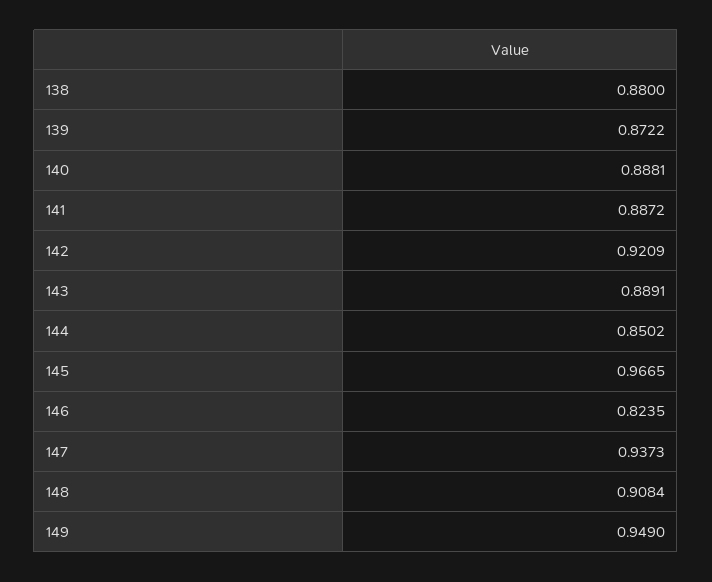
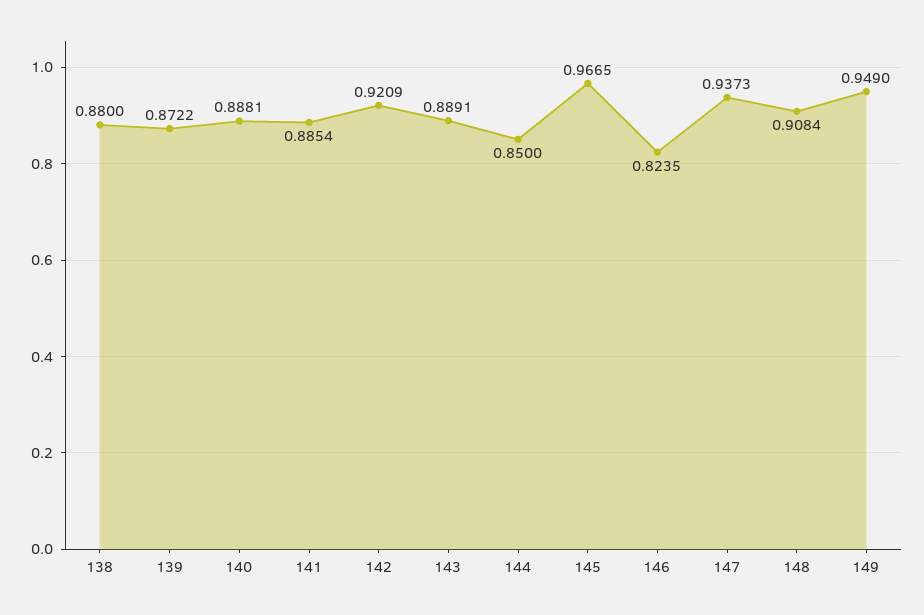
141: 0.8872 -> 0.8854
144: 0.8502 -> 0.85

